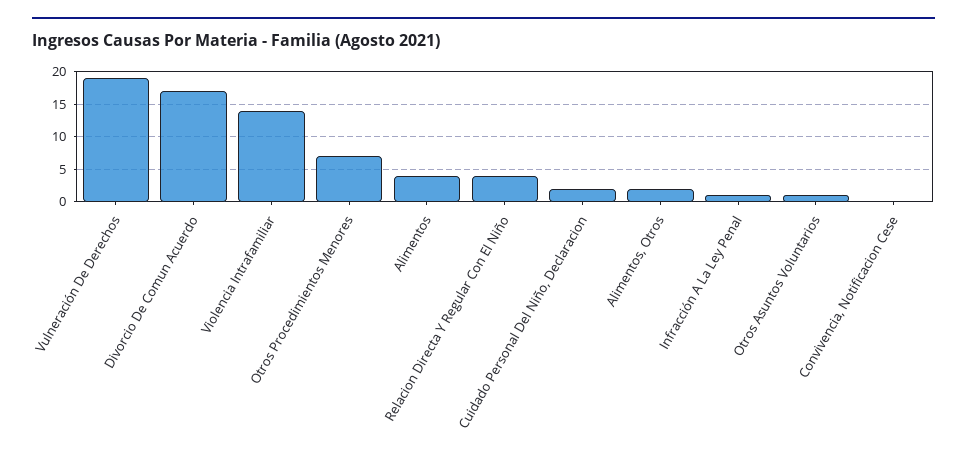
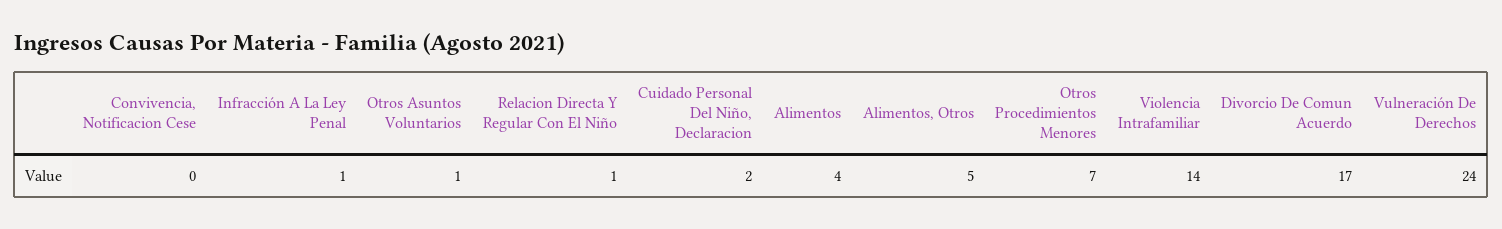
Vulneración De Derechos: 19 -> 24
Relacion Directa Y Regular Con El Niño: 4 -> 1
Alimentos, Otros: 2 -> 5

